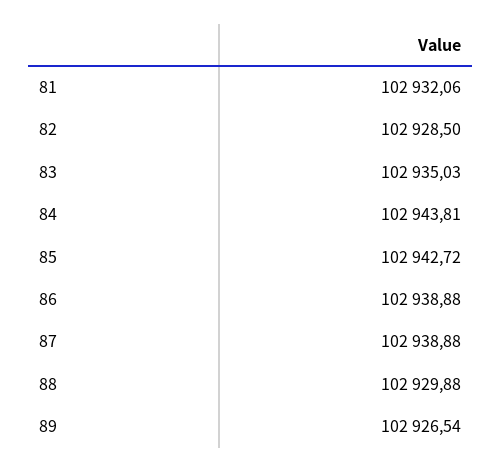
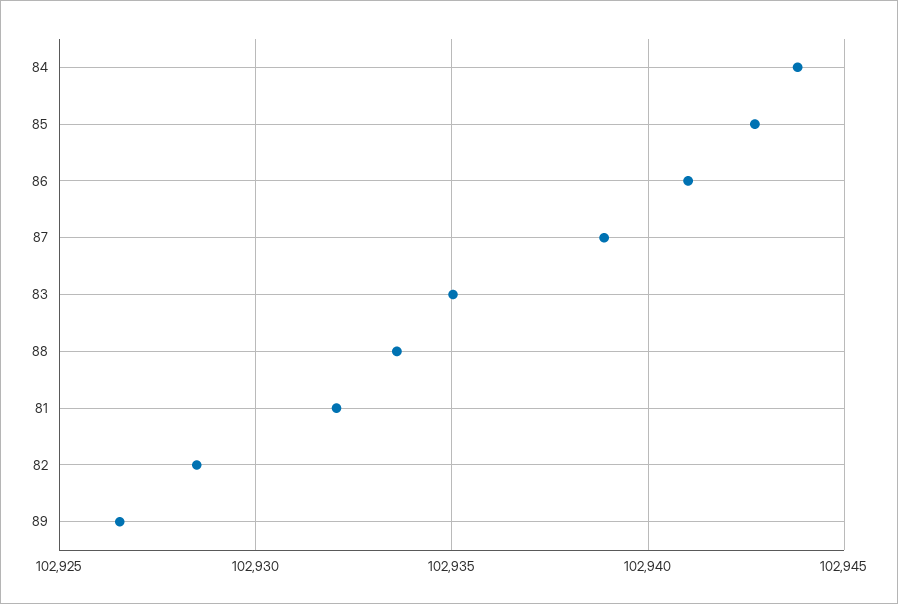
86: 102938.88 -> 102941
88: 102929.88 -> 102933.5

